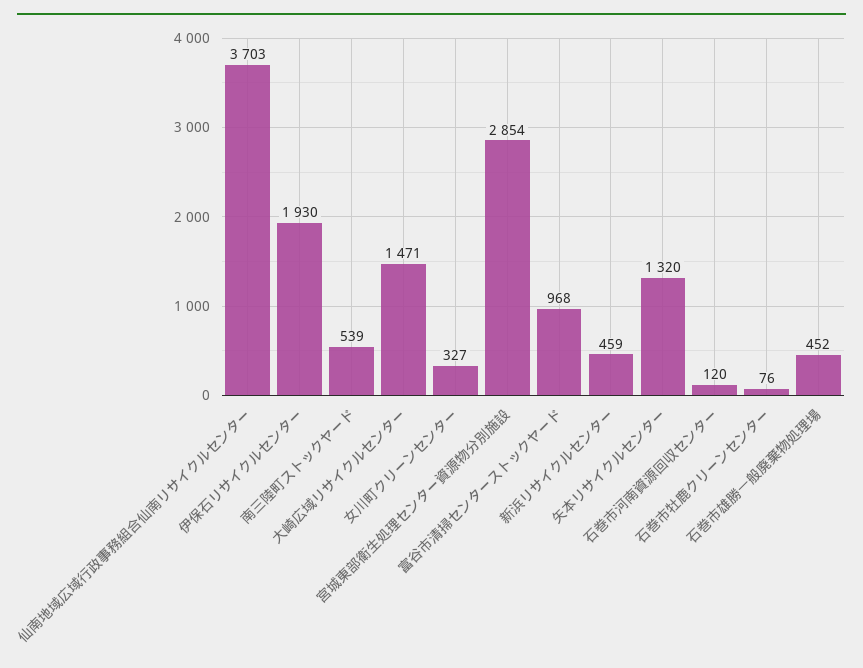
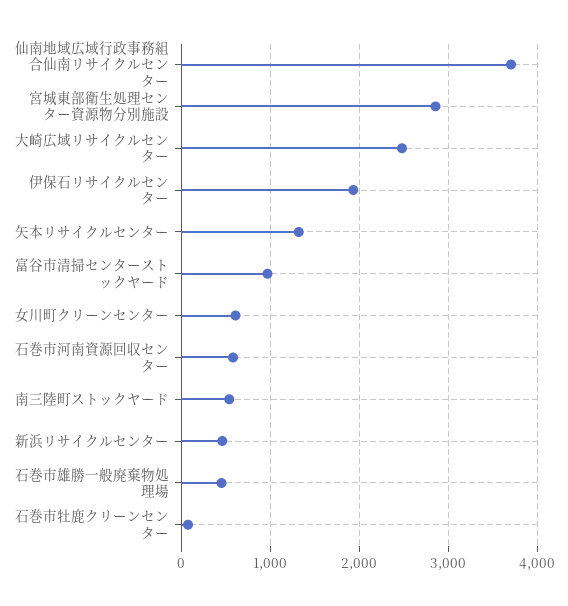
大崎広域リサイクルセンター: 1471 -> 2500
女川町クリーンセンター: 327 -> 600
石巻市河南資源回収センター: 120 -> 600

